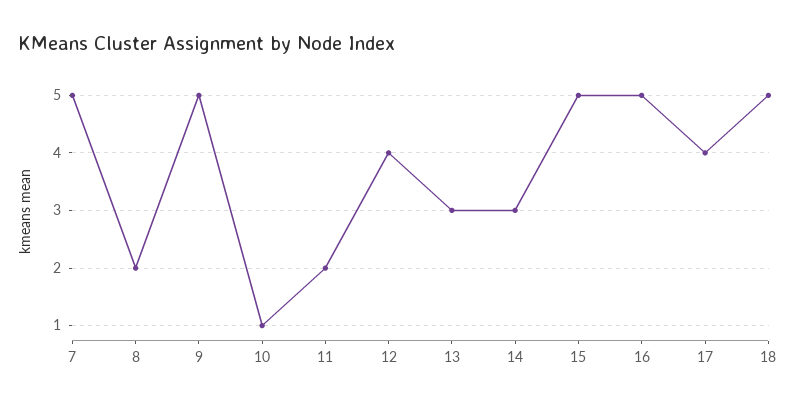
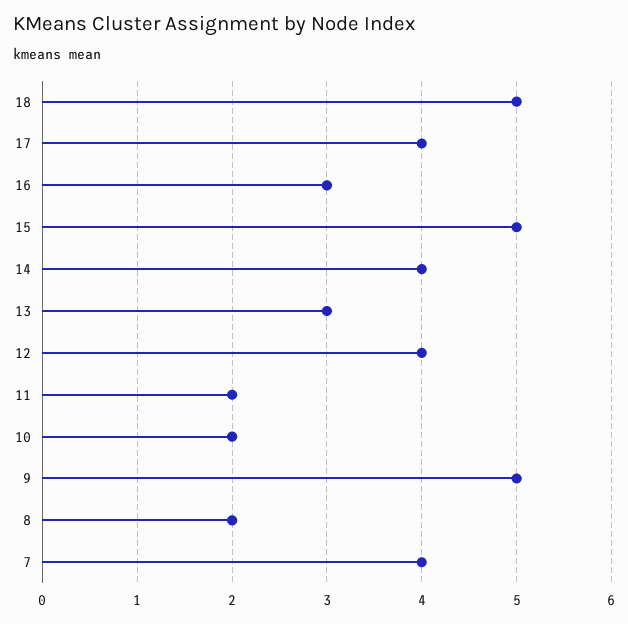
7: 5 -> 4
10: 1 -> 2
14: 3 -> 4
16: 5 -> 3

